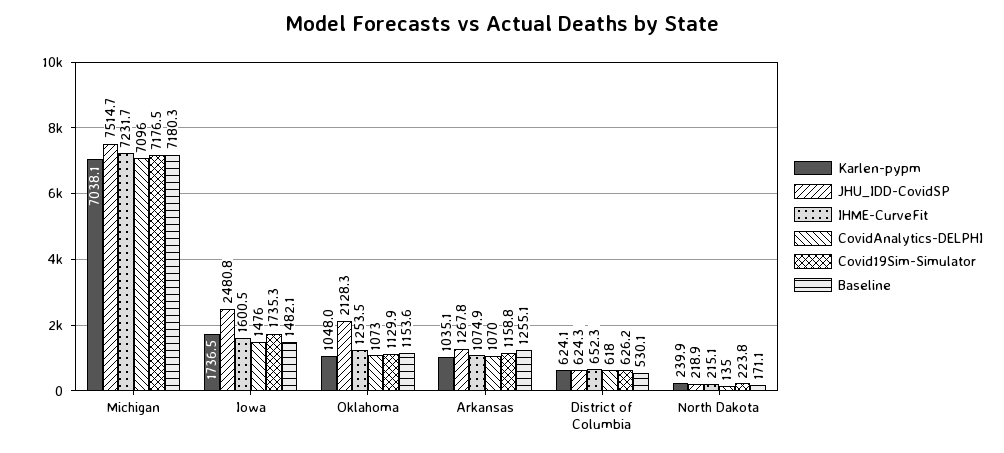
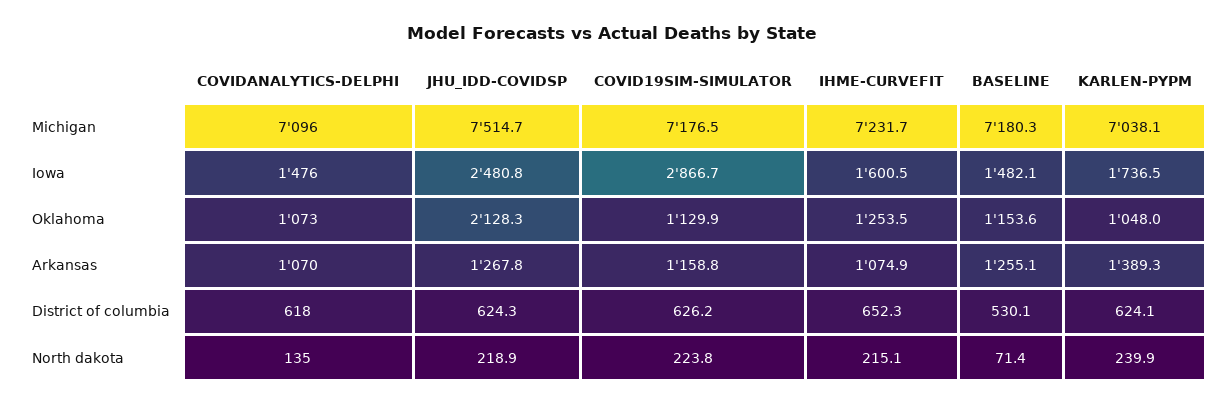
Covid19Sim-Simulator, Iowa: 1735.3 -> 2866.7
Karlen-pypm, Arkansas: 1035.1 -> 1389.3
Baseline, North Dakota: 171.1 -> 71.4

